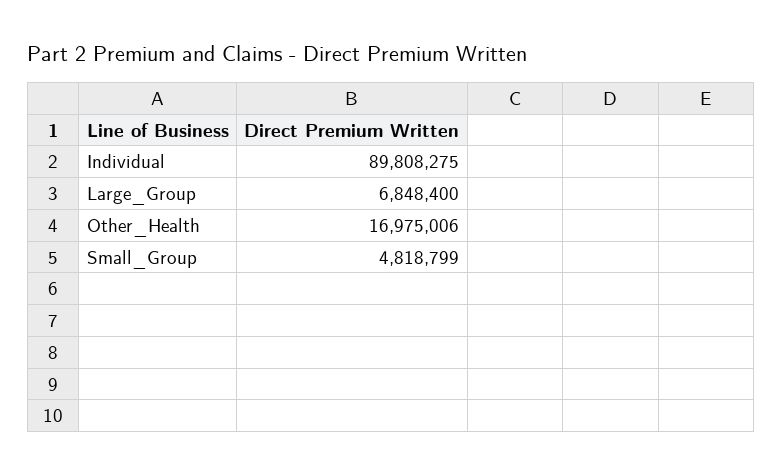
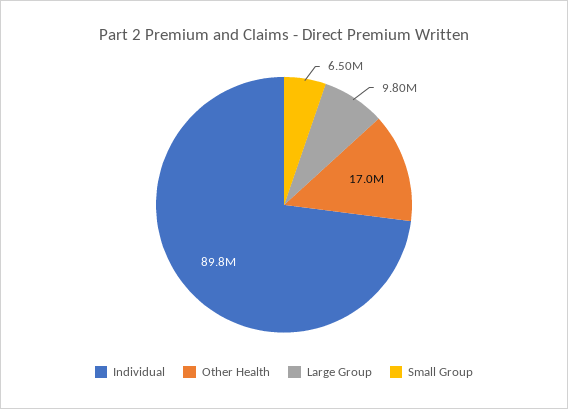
Large_Group: 6848400 -> 9800000
Small_Group: 4818799 -> 6500000

